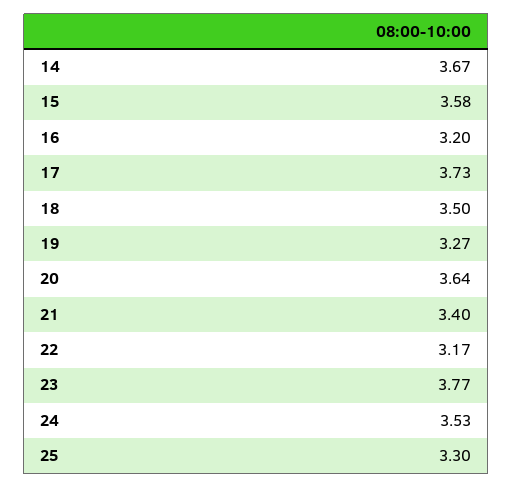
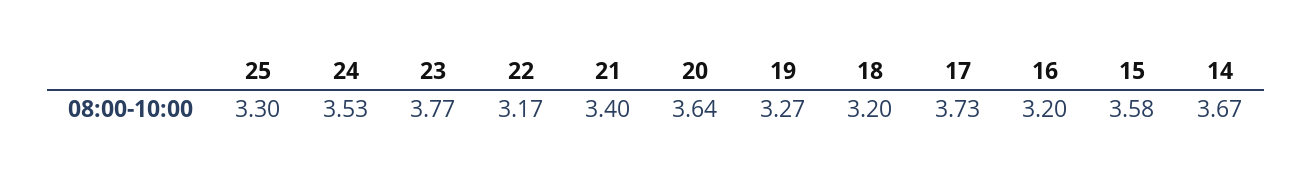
18: 3.5 -> 3.2

